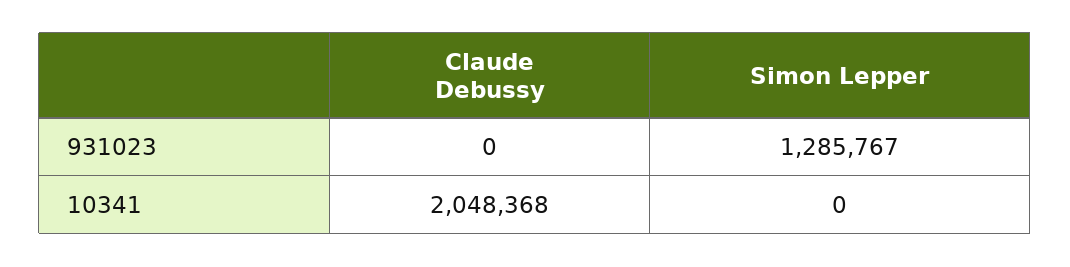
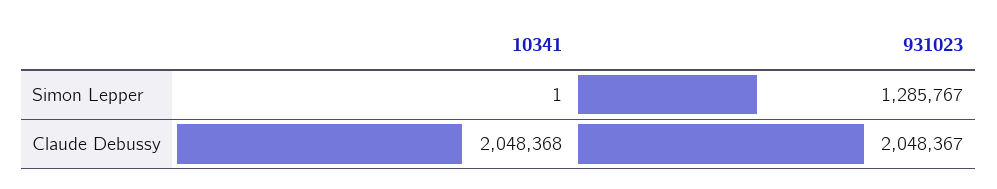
Claude Debussy, 931023: 0 -> 2048367
Simon Lepper, 10341: 0 -> 1

